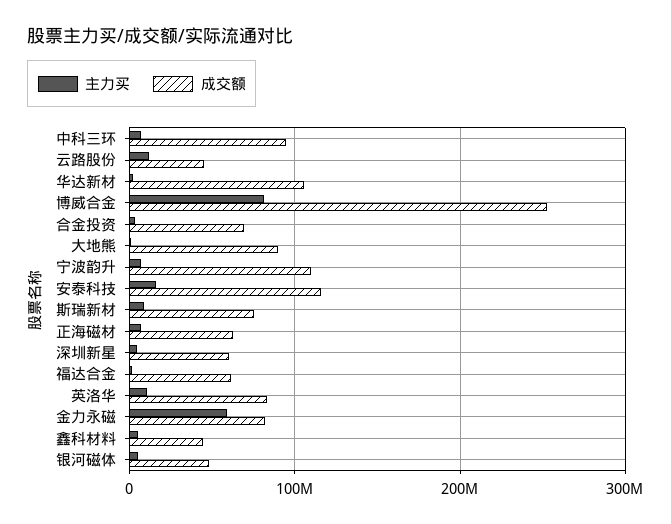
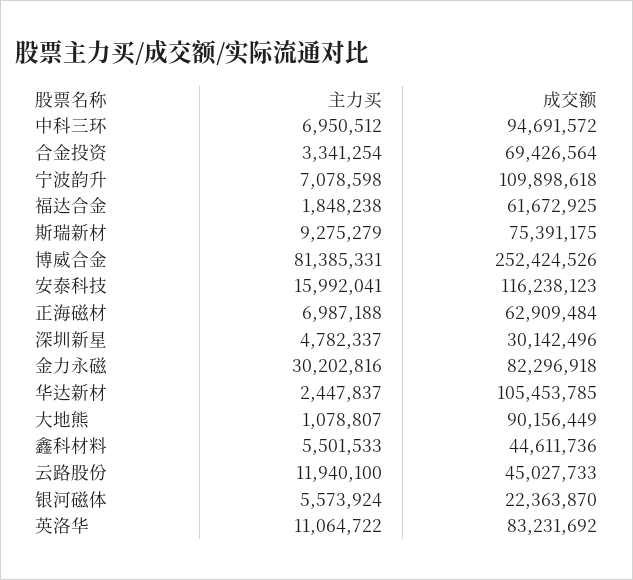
成交额, 深圳新星: 60000000 -> 30142496
主力买, 金力永磁: 60000000 -> 30202816
成交额, 银河磁体: 50000000 -> 22363870

